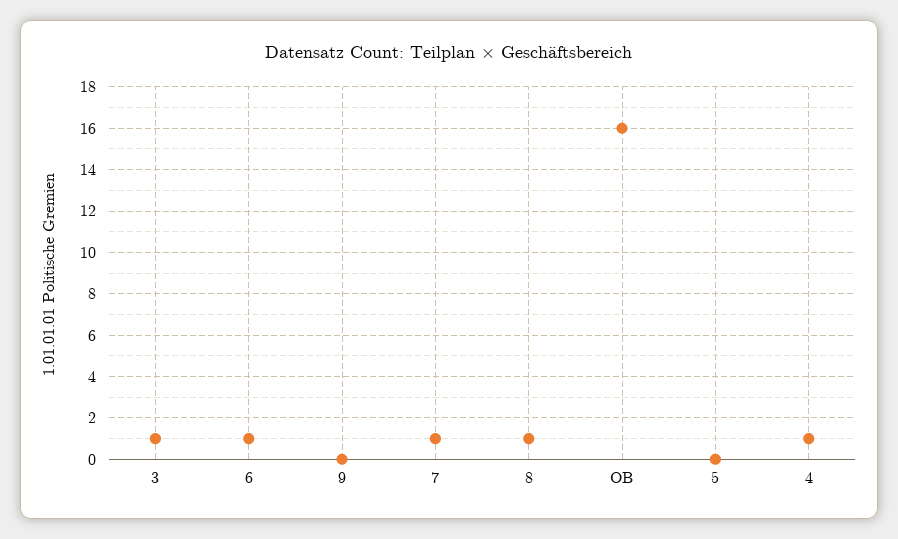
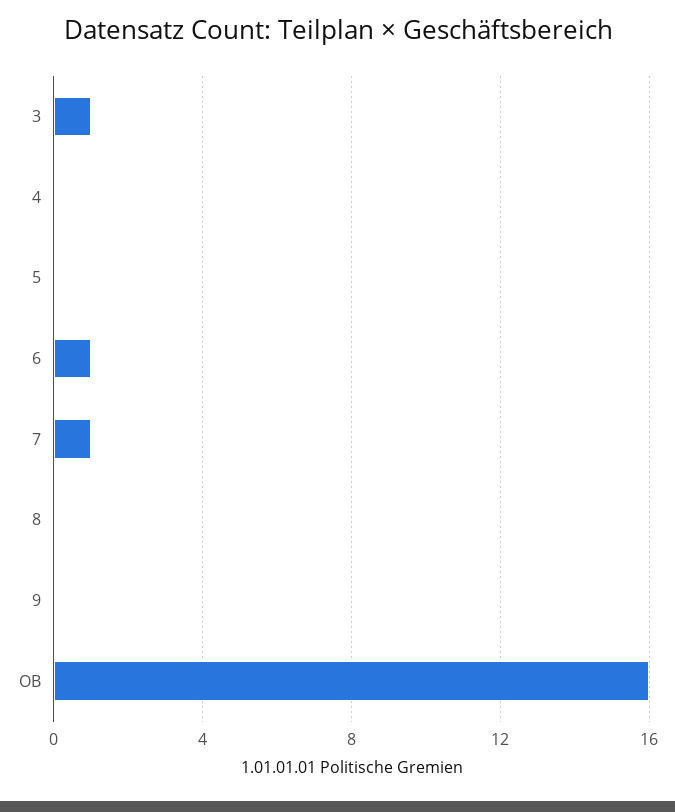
8: 1 -> 0
4: 1 -> 0

